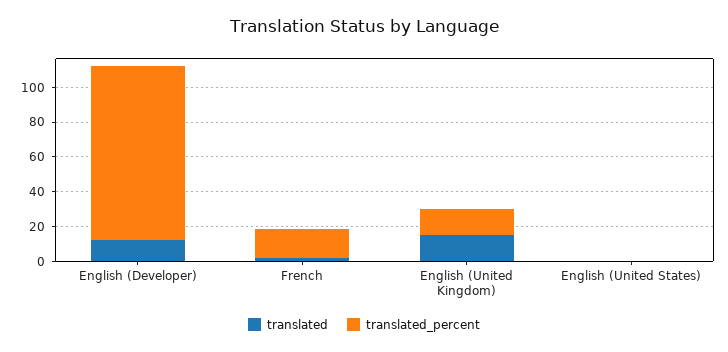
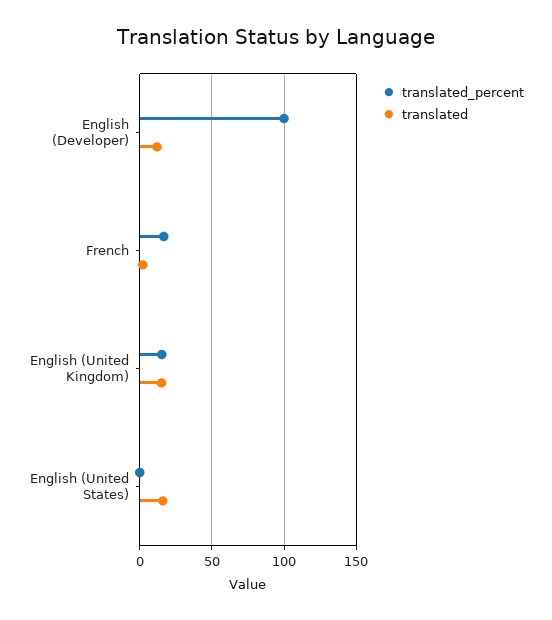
translated, English (United States): 0 -> 15

